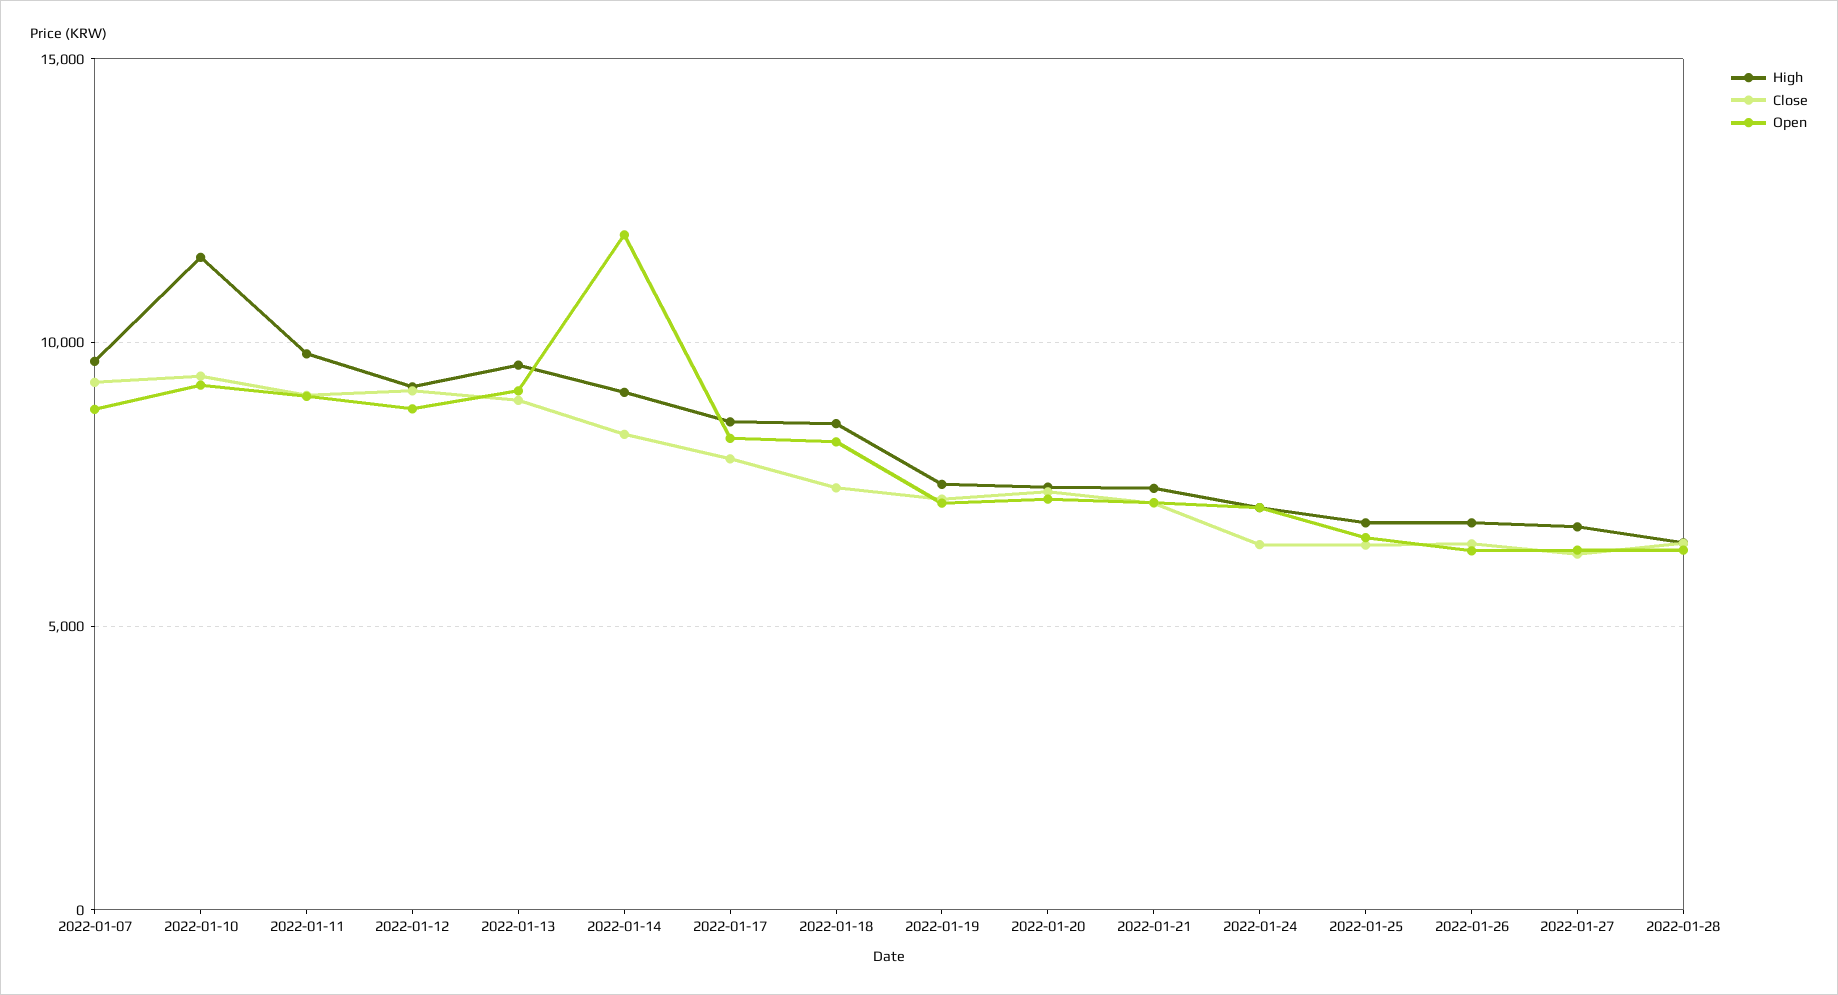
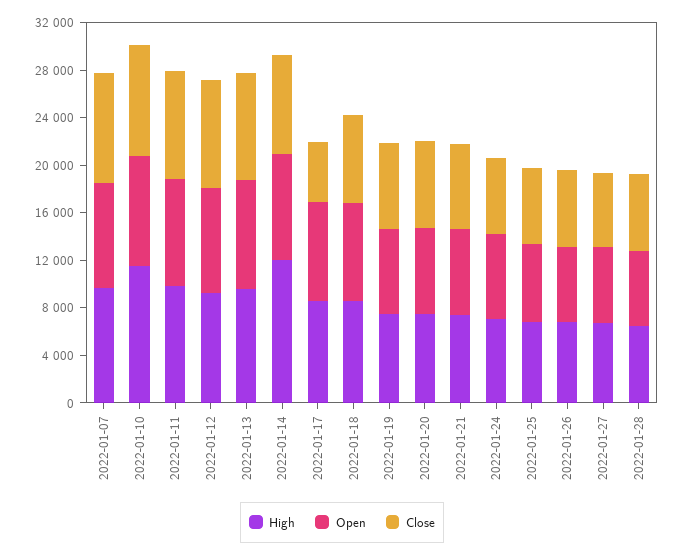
High, 2022-01-14: 9000 -> 12000
Open, 2022-01-14: 12000 -> 9000
Close, 2022-01-17: 8000 -> 5000

